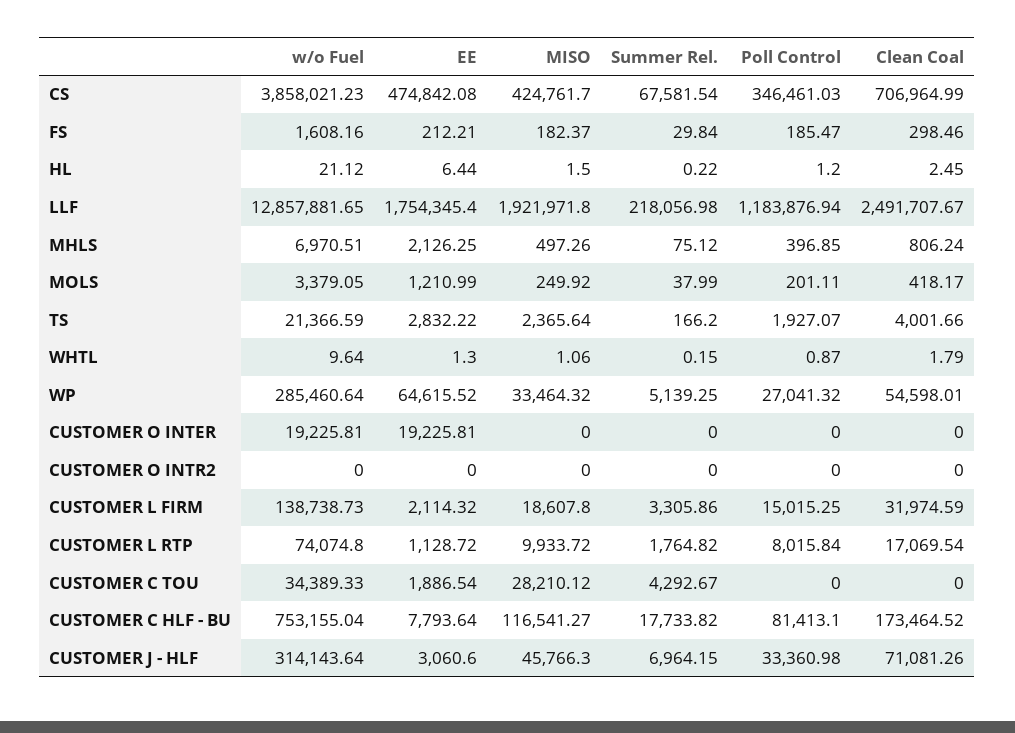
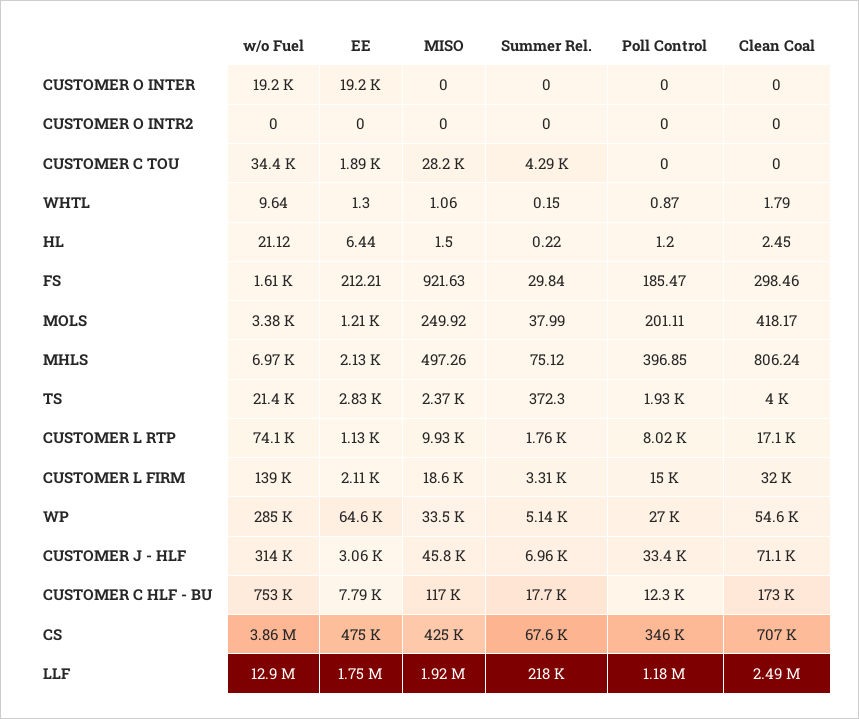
MISO, FS: 182.37 -> 921.63
Summer Rel., TS: 166.2 -> 372.3
Poll Control, CUSTOMER C HLF - BU: 81413.1 -> 12300

